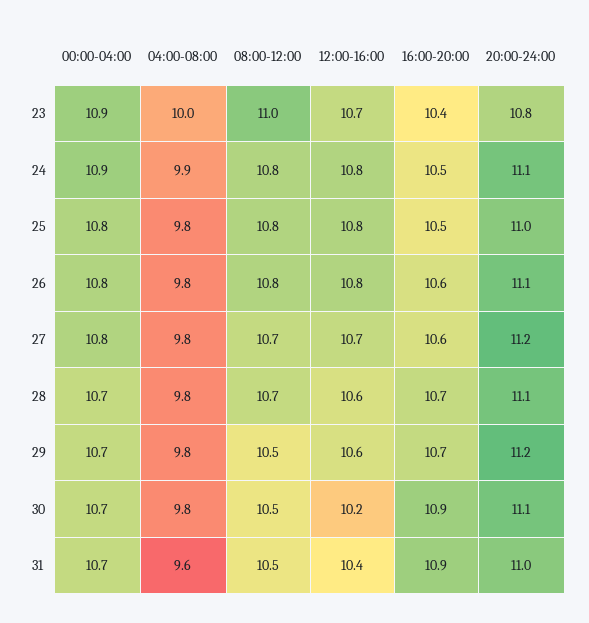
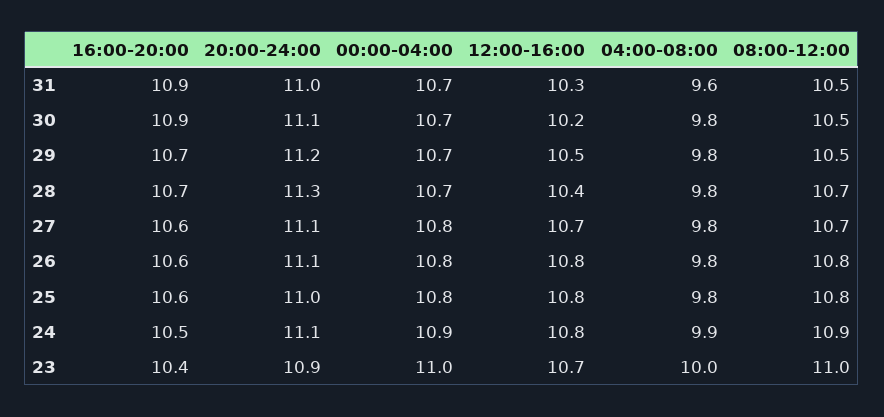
00:00-04:00, 23: 10.9 -> 11
20:00-24:00, 23: 10.8 -> 10.9
08:00-12:00, 24: 10.8 -> 10.9
16:00-20:00, 25: 10.5 -> 10.6
20:00-24:00, 27: 11.2 -> 11.1
12:00-16:00, 28: 10.6 -> 10.4
20:00-24:00, 28: 11.1 -> 11.3
12:00-16:00, 29: 10.6 -> 10.5
12:00-16:00, 31: 10.4 -> 10.3

